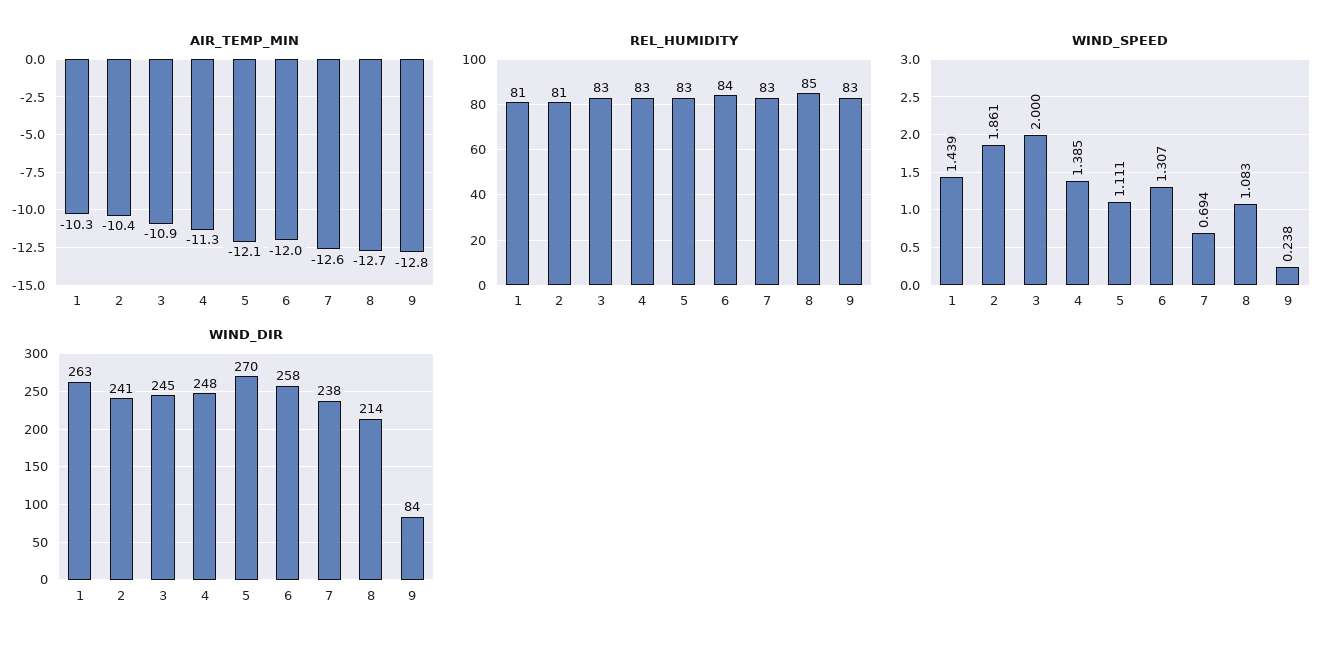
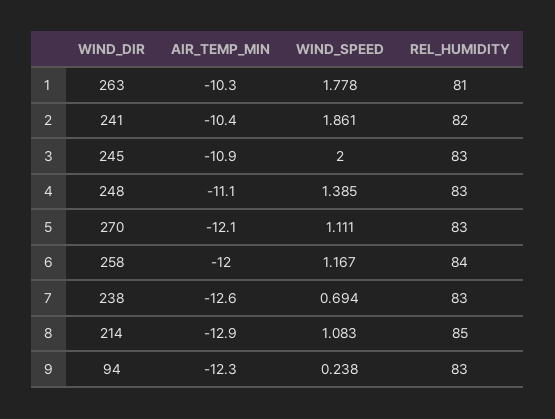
AIR_TEMP_MIN, 4: -11.3 -> -11.1
AIR_TEMP_MIN, 8: -12.7 -> -12.9
AIR_TEMP_MIN, 9: -12.8 -> -12.3
REL_HUMIDITY, 2: 81 -> 82
WIND_SPEED, 1: 1.439 -> 1.778
WIND_SPEED, 6: 1.307 -> 1.167
WIND_DIR, 9: 84 -> 94

